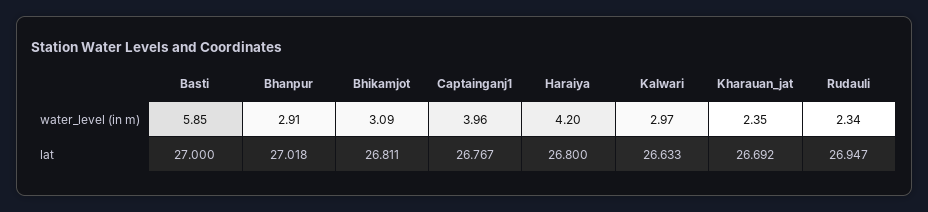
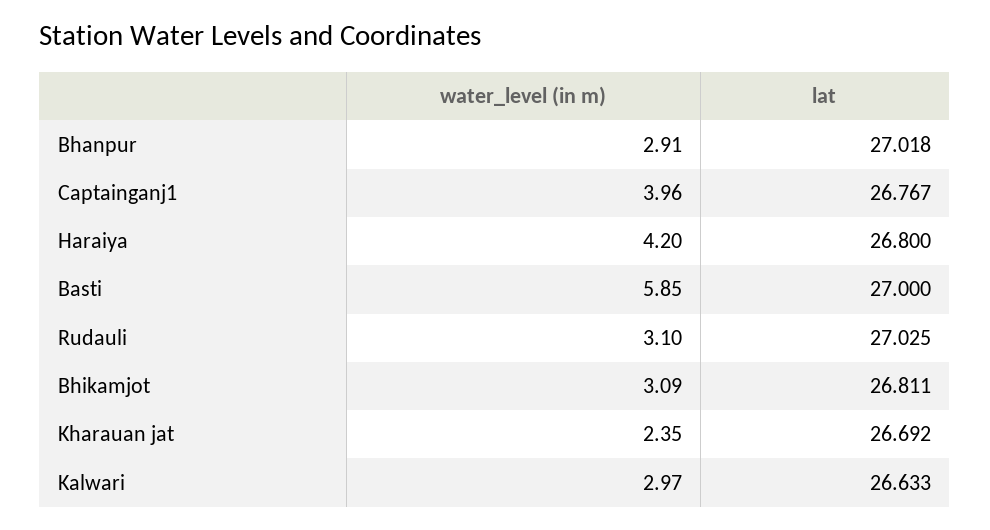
Rudauli, water_level (in m): 2.34 -> 3.1
Rudauli, lat: 26.947 -> 27.025

